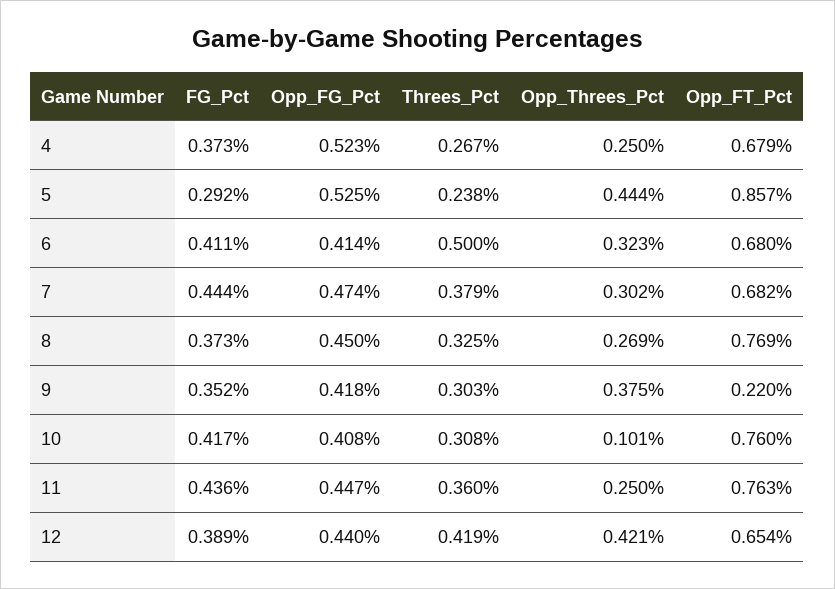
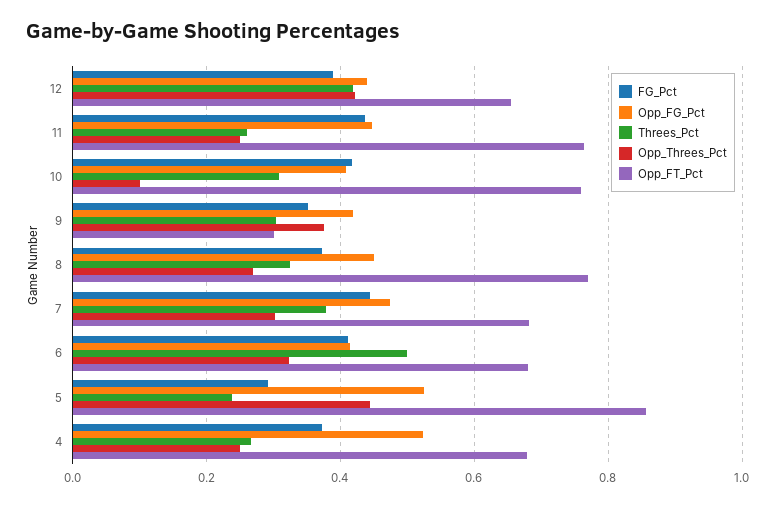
Opp_FT_Pct, 9: 0.22 -> 0.3
Threes_Pct, 11: 0.36 -> 0.26

